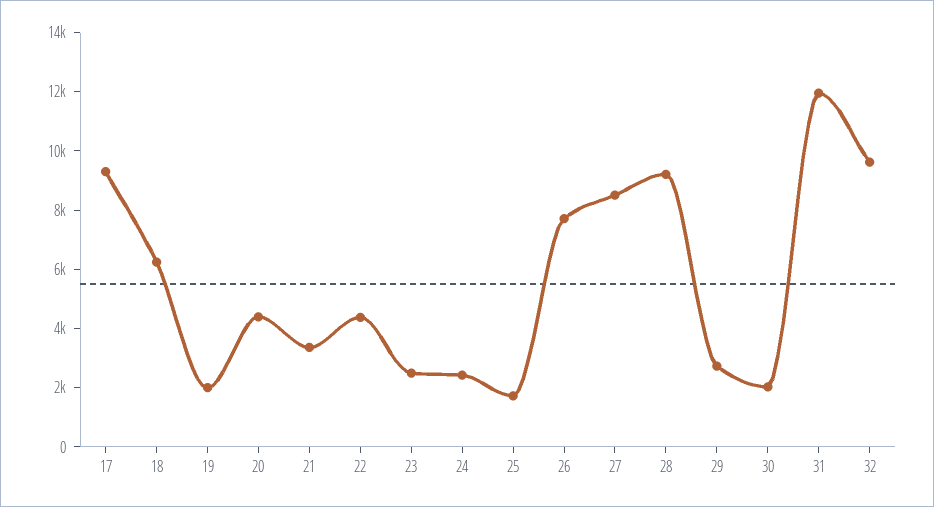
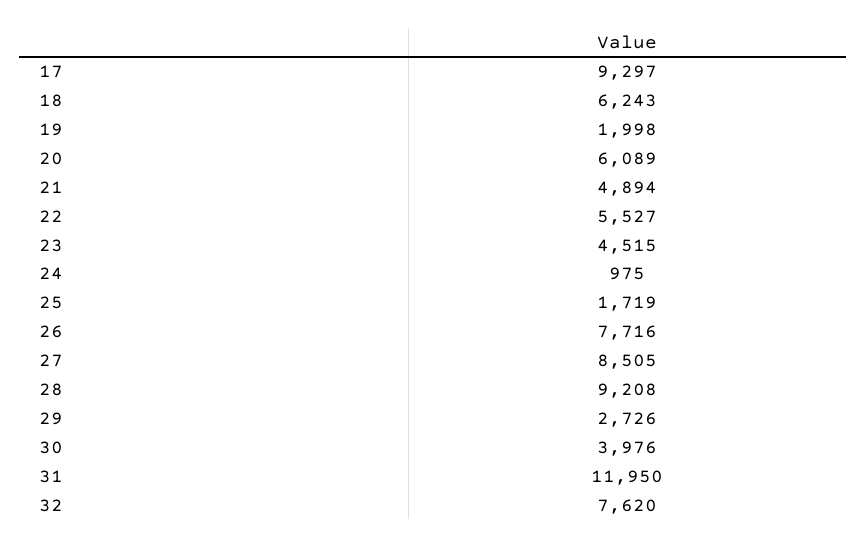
20: 4500 -> 6089
21: 3500 -> 4894
22: 4500 -> 5527
23: 2500 -> 4515
24: 2500 -> 975
30: 2000 -> 3976
32: 9500 -> 7620

